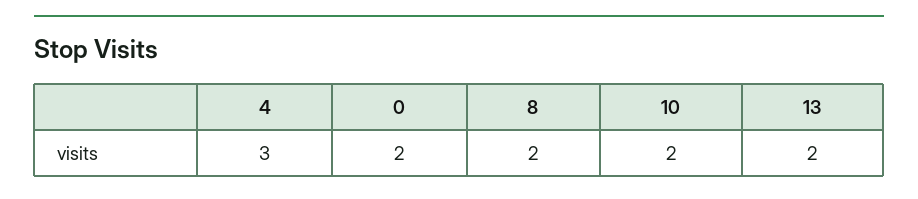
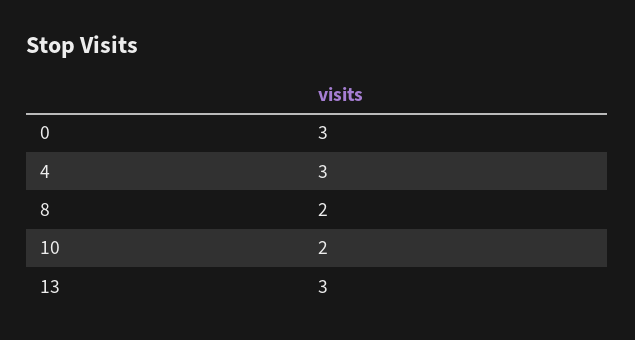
0: 2 -> 3
13: 2 -> 3

